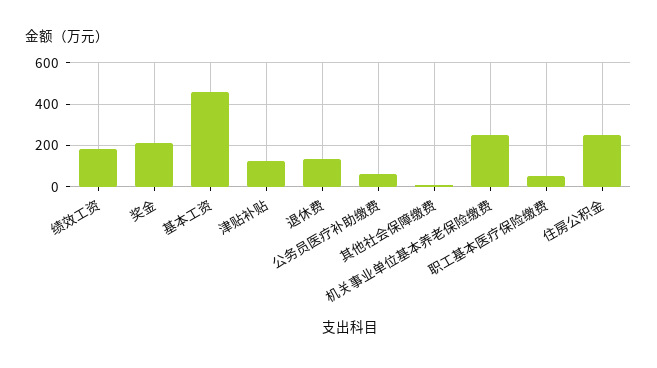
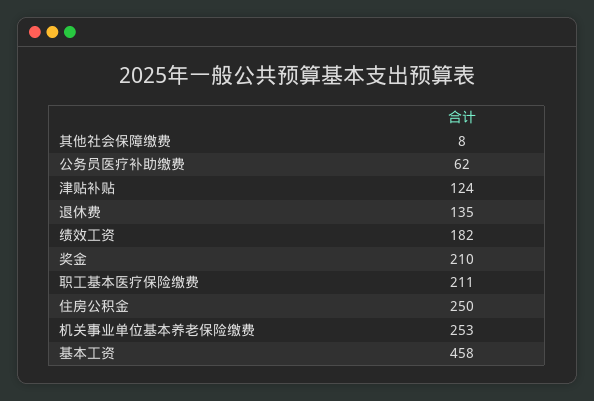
职工基本医疗保险缴费: 50 -> 211

